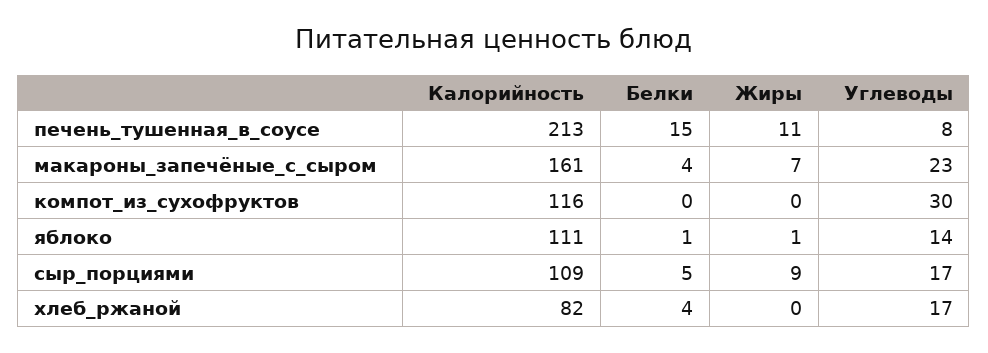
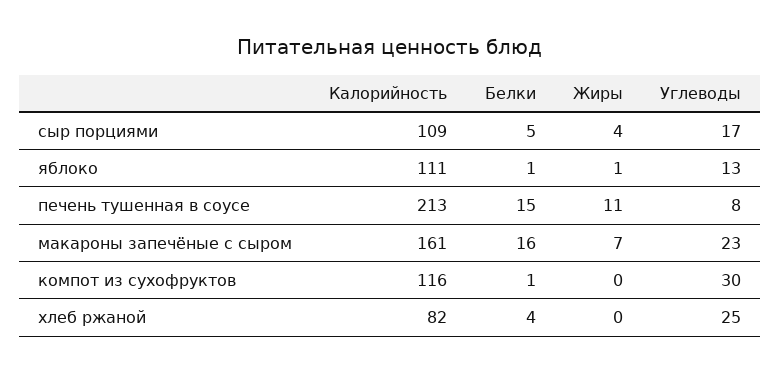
Белки, макароны_запечёные_с_сыром: 4 -> 16
Белки, компот_из_сухофруктов: 0 -> 1
Углеводы, яблоко: 14 -> 13
Жиры, сыр_порциями: 9 -> 4
Углеводы, хлеб_ржаной: 17 -> 25

